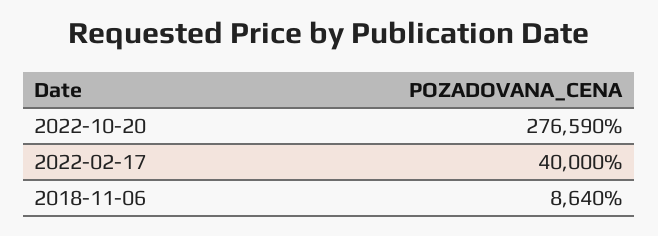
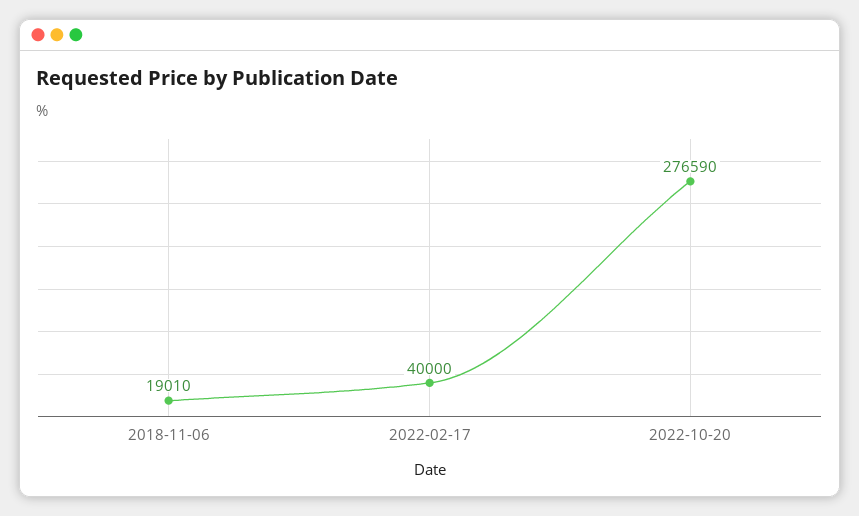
2018-11-06: 8640 -> 19010

